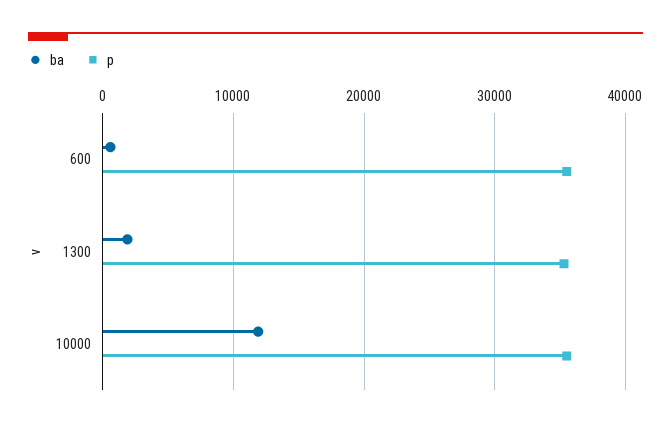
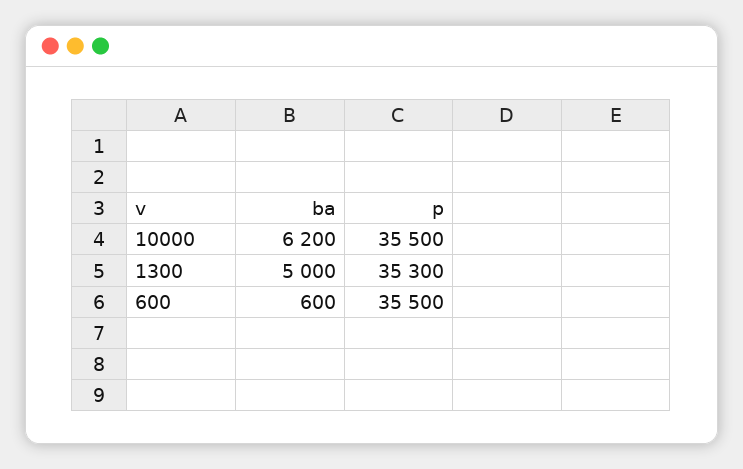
ba, 1300: 2000 -> 5000
ba, 10000: 12000 -> 6200

